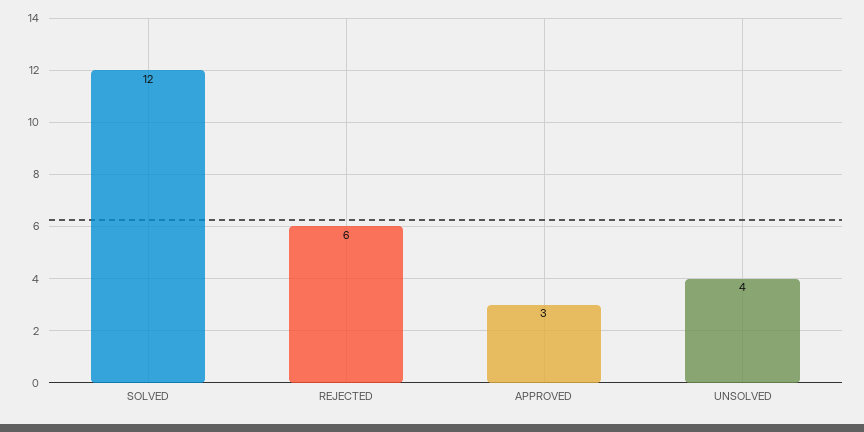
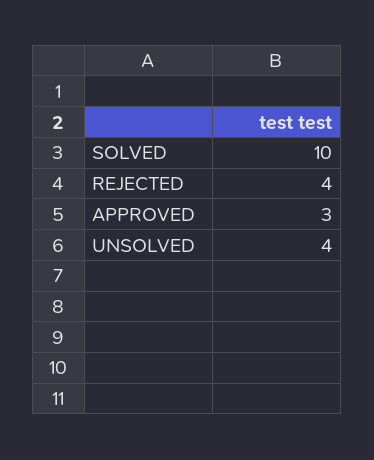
SOLVED: 12 -> 10
REJECTED: 6 -> 4

